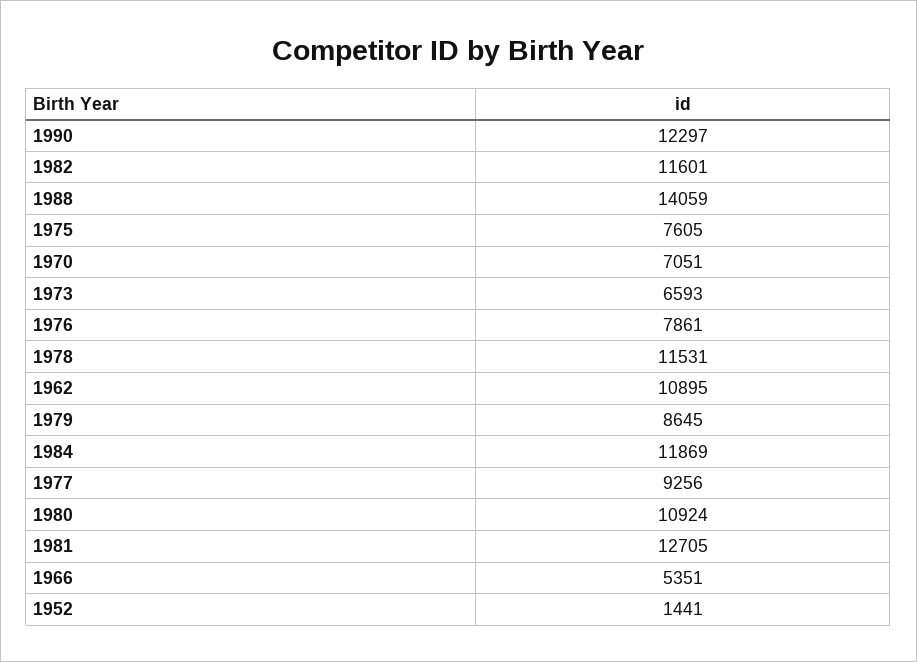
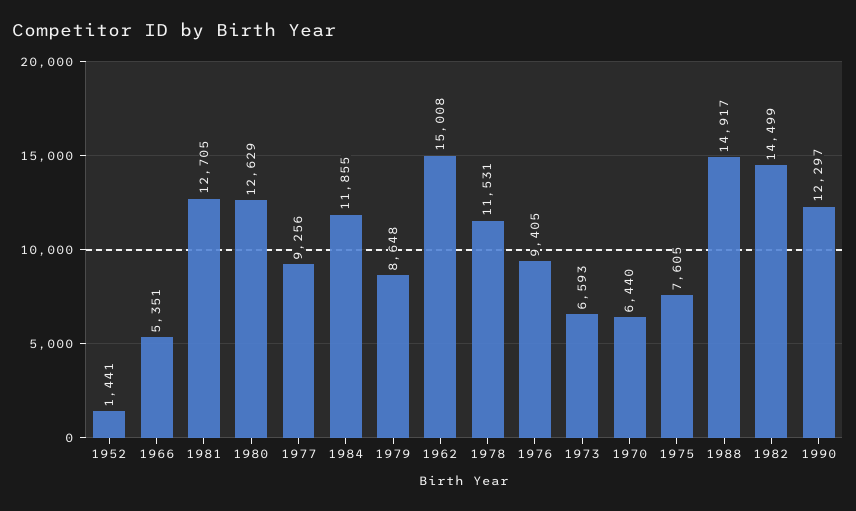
1982: 11601 -> 14499
1988: 14059 -> 14917
1970: 7051 -> 6440
1976: 7861 -> 9405
1962: 10895 -> 15008
1979: 8645 -> 8648
1984: 11869 -> 11855
1980: 10924 -> 12629

